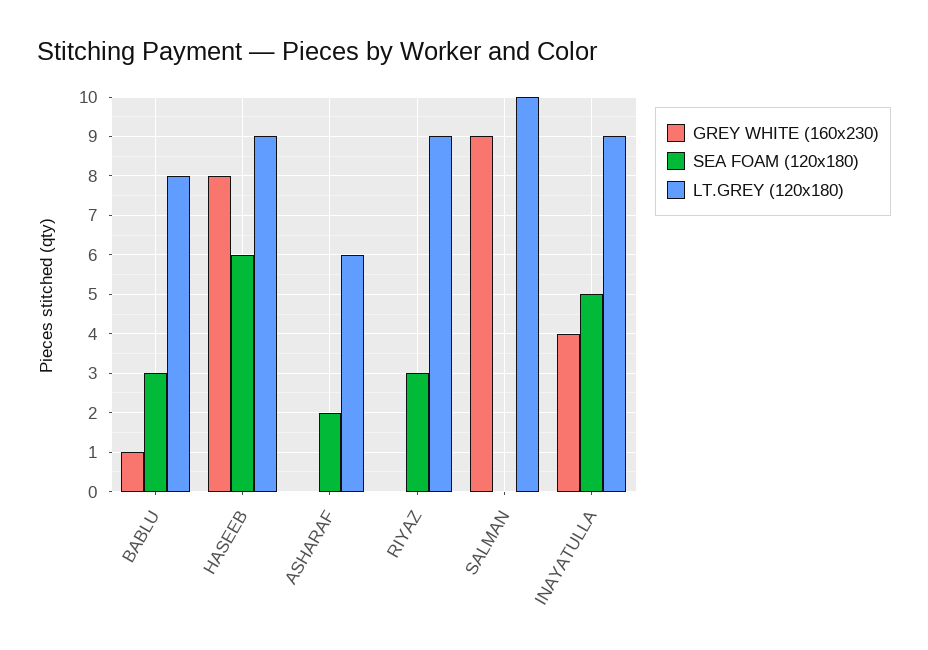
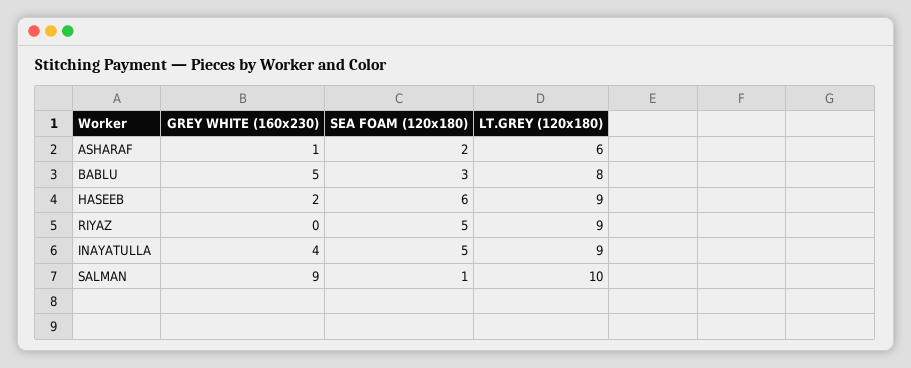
GREY WHITE (160x230), BABLU: 1 -> 5
GREY WHITE (160x230), HASEEB: 8 -> 2
GREY WHITE (160x230), ASHARAF: 0 -> 1
SEA FOAM (120x180), RIYAZ: 3 -> 5
SEA FOAM (120x180), SALMAN: 0 -> 1

